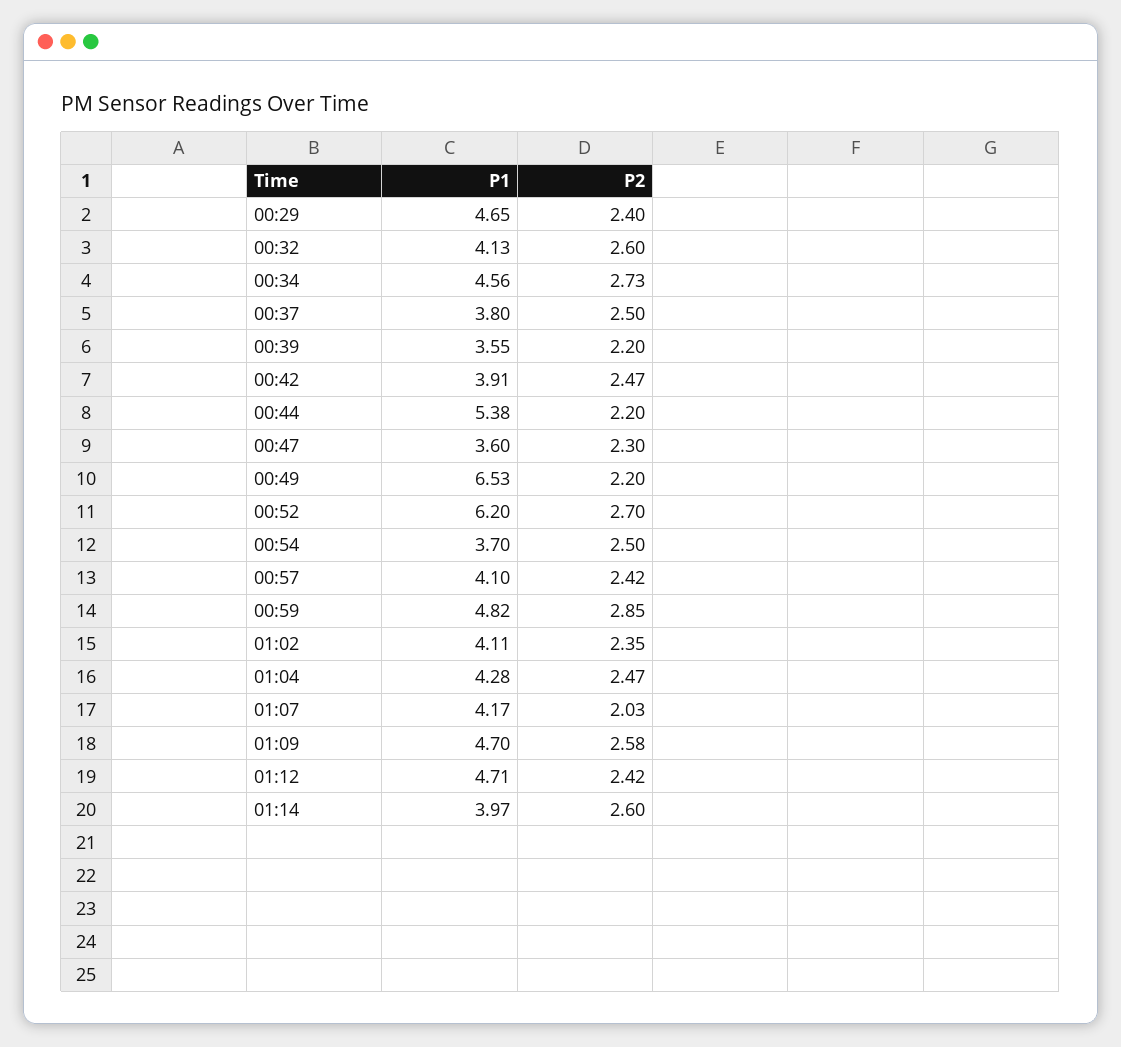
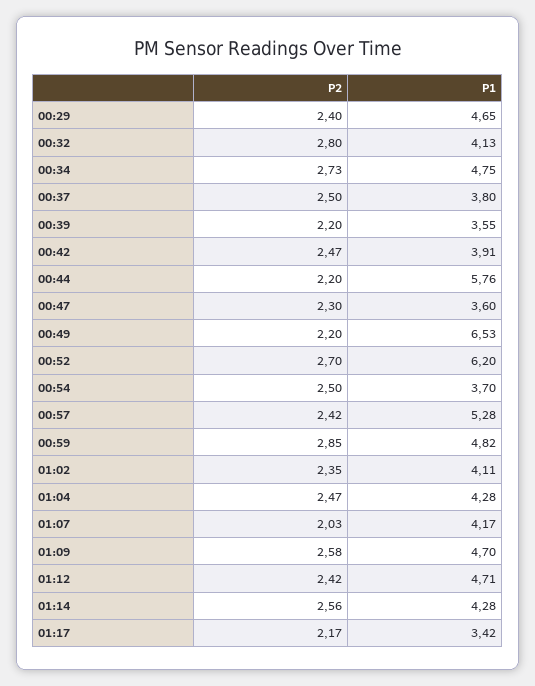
P2, 00:32: 2.6 -> 2.8
P1, 00:34: 4.56 -> 4.75
P1, 00:44: 5.38 -> 5.76
P1, 00:57: 4.1 -> 5.28
P1, 01:14: 3.97 -> 4.28
P2, 01:14: 2.6 -> 2.56
P2, 01:17: none -> 2.17
P1, 01:17: none -> 3.42

